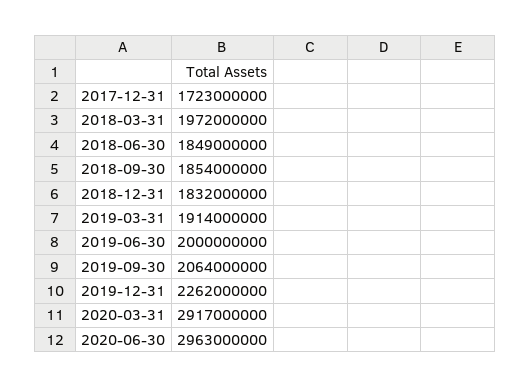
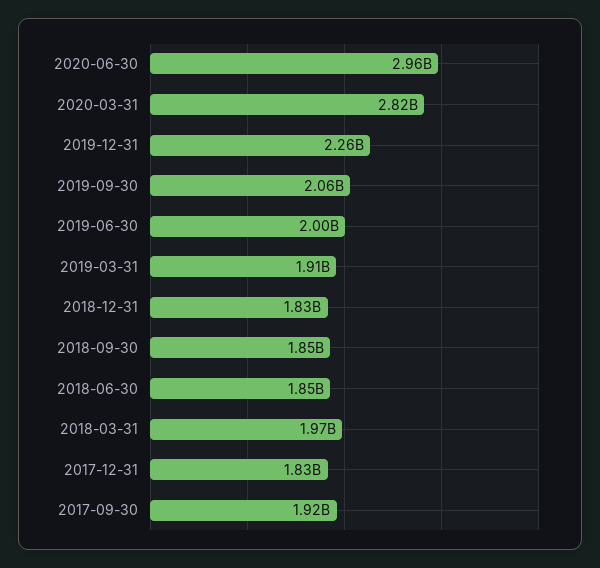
2017-12-31: 1723000000 -> 1830000000
2020-03-31: 2917000000 -> 2820000000
2017-09-30: none -> 1920000000

